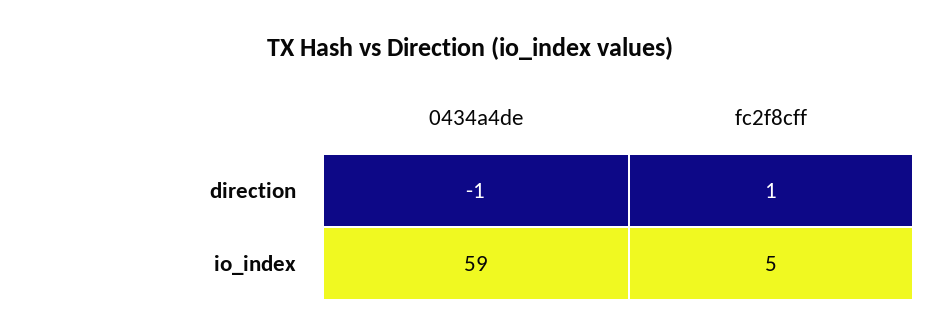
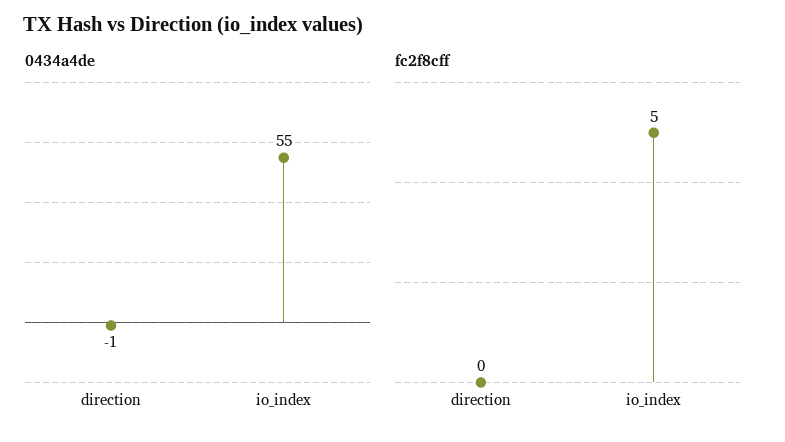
fc2f8cff, direction: 1 -> 0
0434a4de, io_index: 59 -> 55

